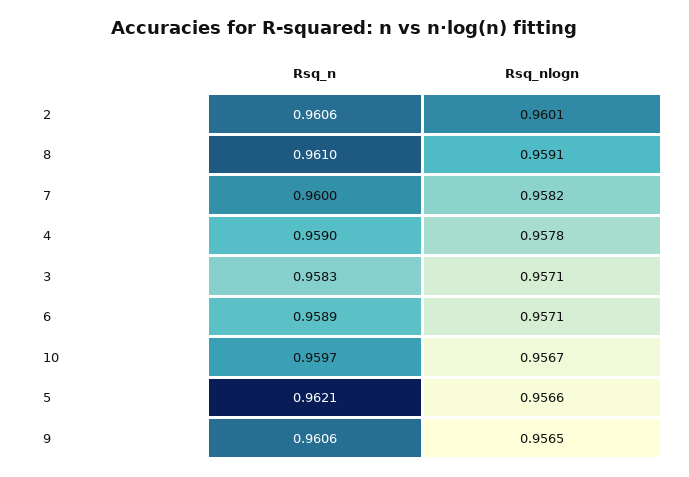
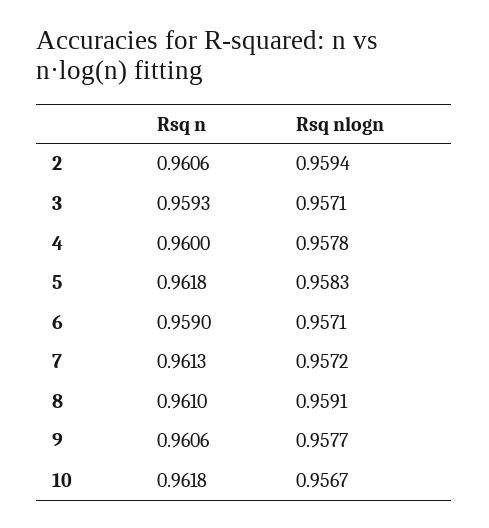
Rsq_nlogn, 2: 0.9601 -> 0.9594
Rsq_n, 7: 0.96 -> 0.9613
Rsq_nlogn, 7: 0.9582 -> 0.9572
Rsq_n, 4: 0.959 -> 0.96
Rsq_n, 3: 0.9583 -> 0.9593
Rsq_n, 6: 0.9589 -> 0.959
Rsq_n, 10: 0.9597 -> 0.9618
Rsq_n, 5: 0.9621 -> 0.9618
Rsq_nlogn, 5: 0.9566 -> 0.9583
Rsq_nlogn, 9: 0.9565 -> 0.9577

